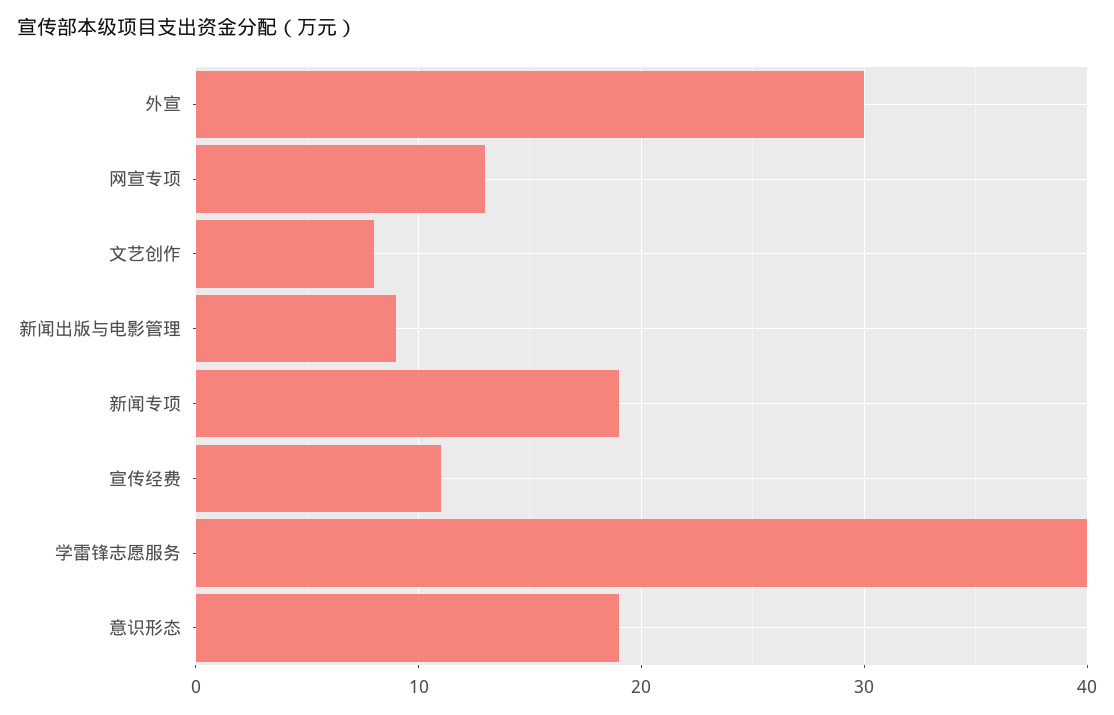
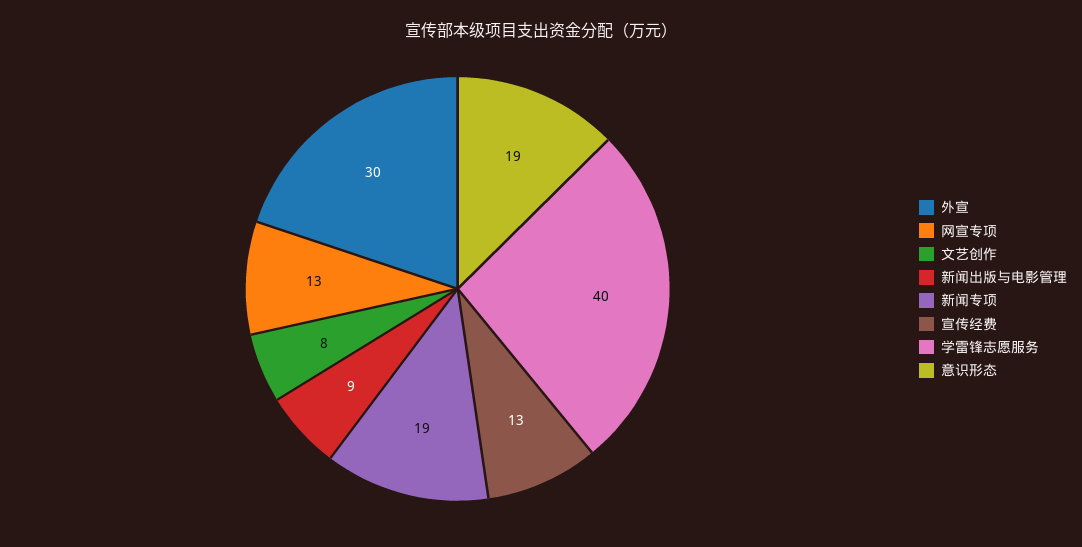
宣传经费: 11 -> 13

